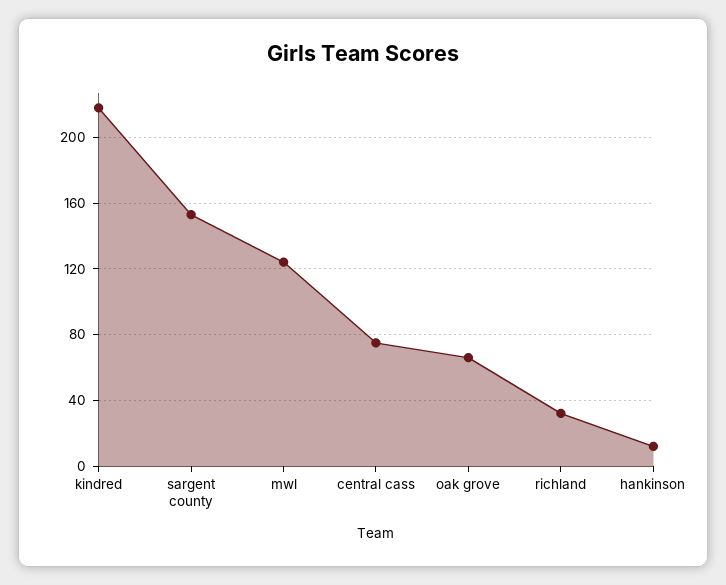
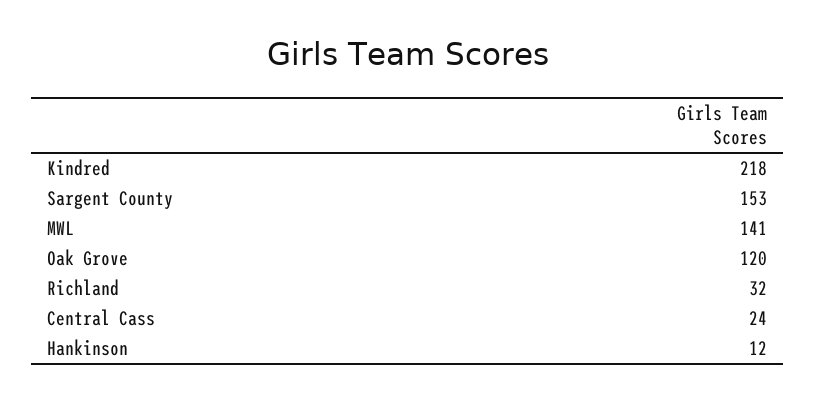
mwl: 125 -> 141
central cass: 75 -> 24
oak grove: 65 -> 120

